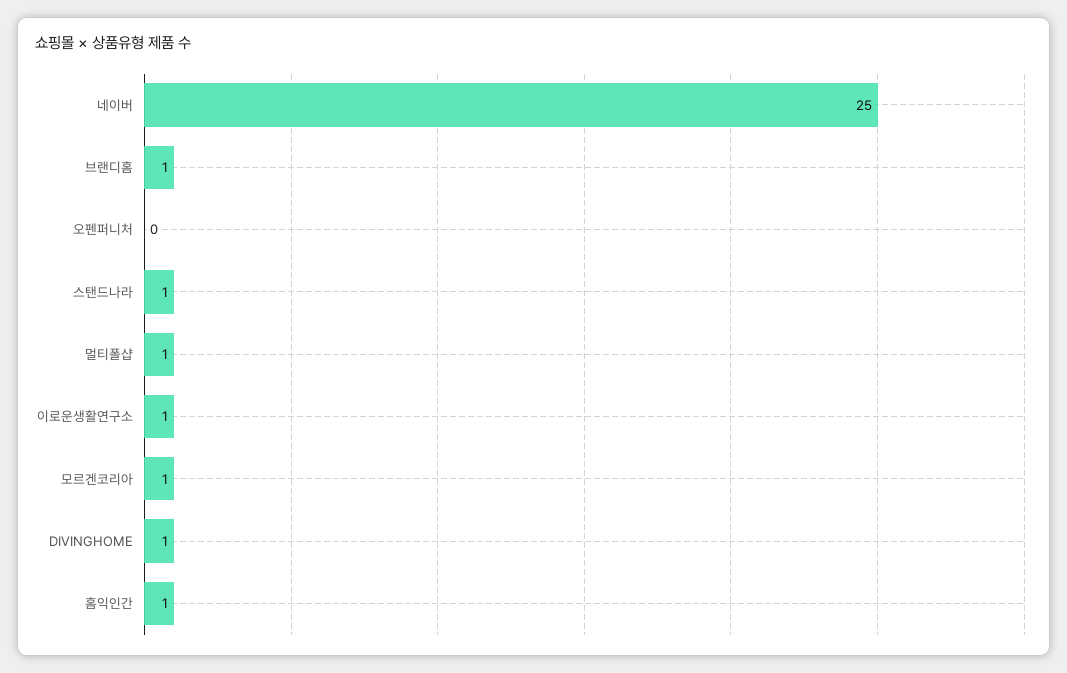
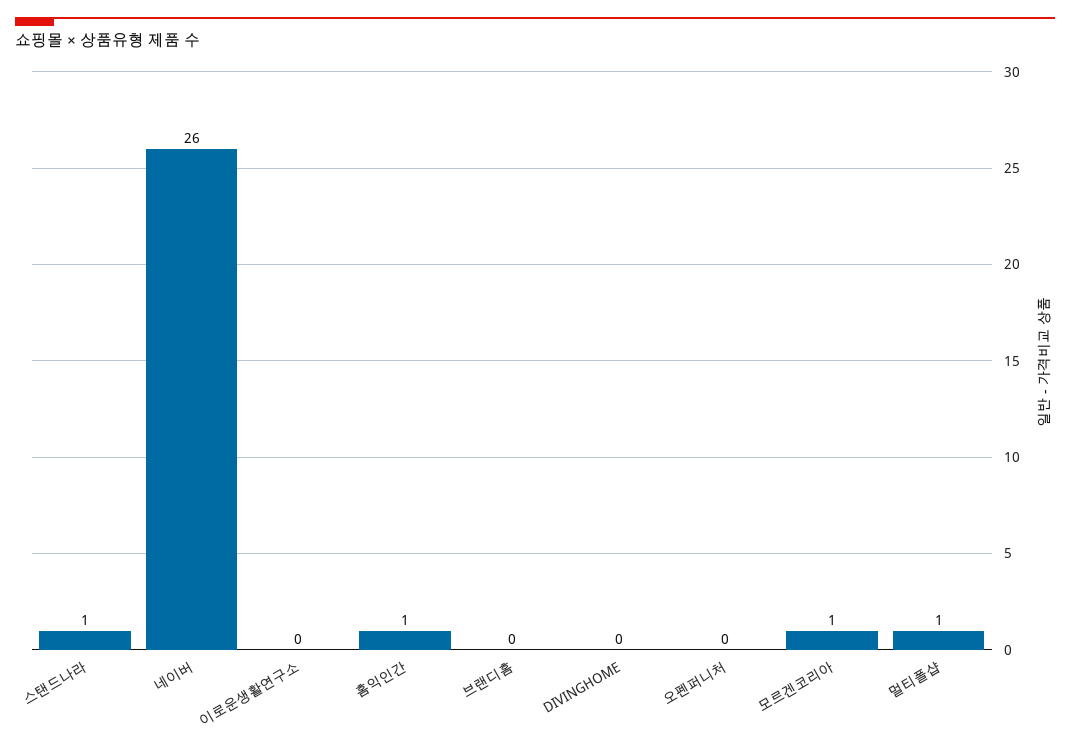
네이버: 25 -> 26
브랜디홈: 1 -> 0
이로운생활연구소: 1 -> 0
DIVINGHOME: 1 -> 0

